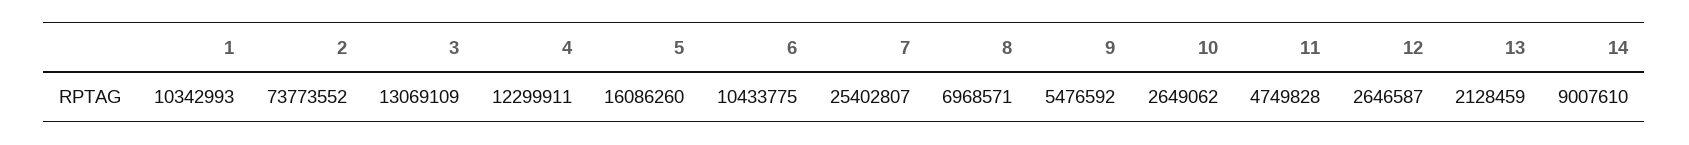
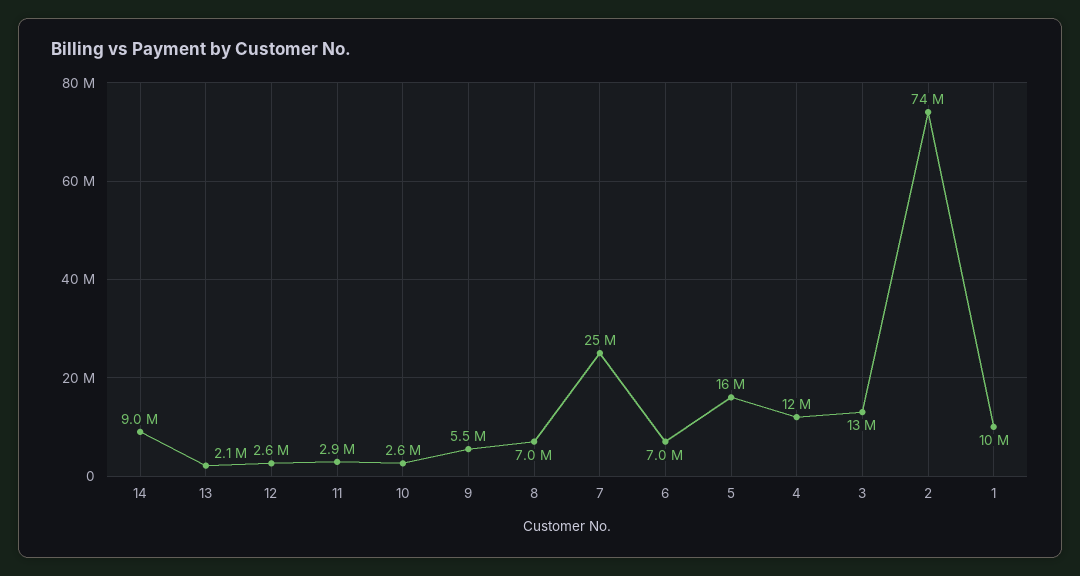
6: 10433775 -> 7000000
11: 4749828 -> 2900000

